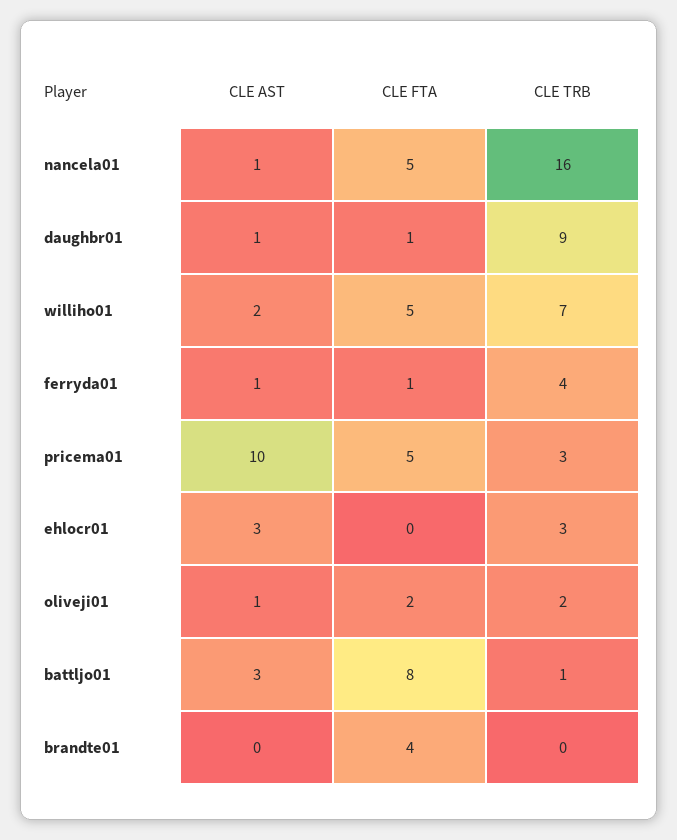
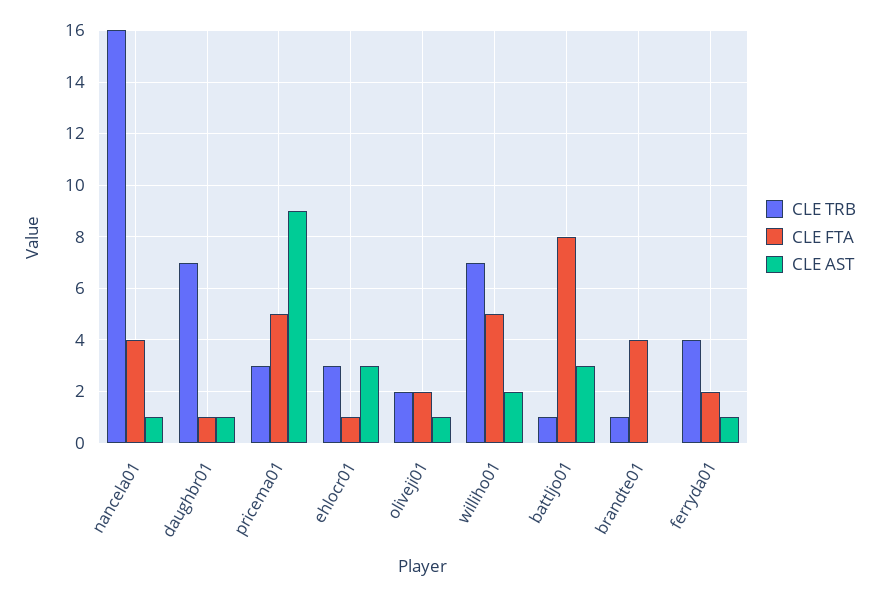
CLE FTA, nancela01: 5 -> 4
CLE TRB, daughbr01: 9 -> 7
CLE FTA, ferryda01: 1 -> 2
CLE AST, pricema01: 10 -> 9
CLE FTA, ehlocr01: 0 -> 1
CLE TRB, brandte01: 0 -> 1

